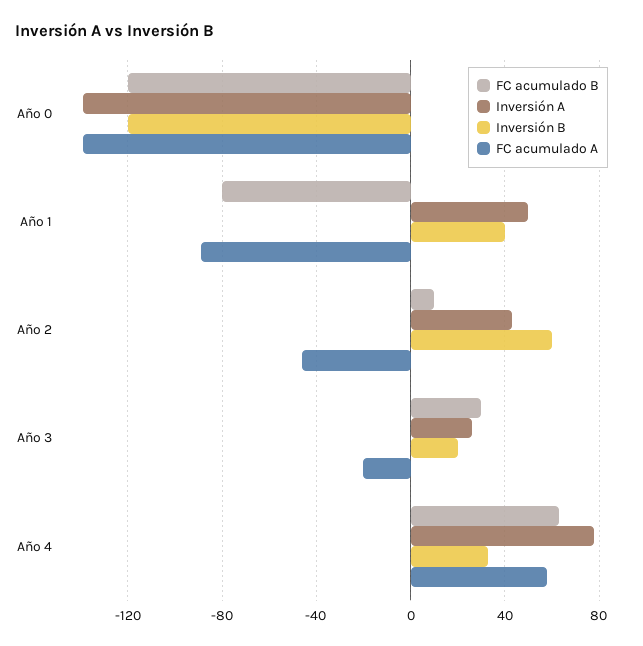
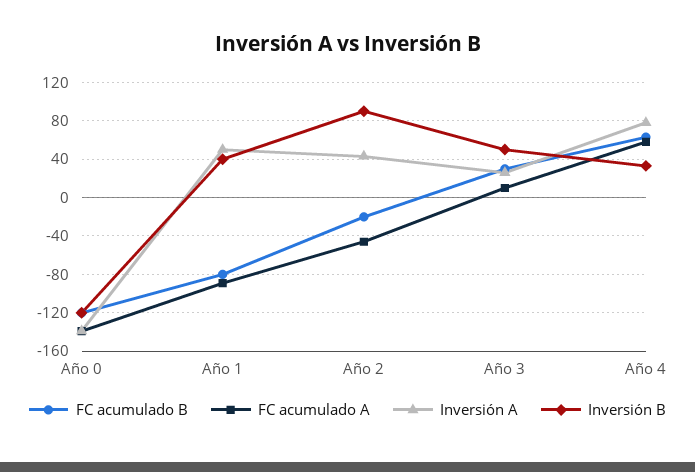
FC acumulado B, Año 2: 10 -> -20
Inversión B, Año 2: 60 -> 90
Inversión B, Año 3: 20 -> 50
FC acumulado A, Año 3: -20 -> 10

